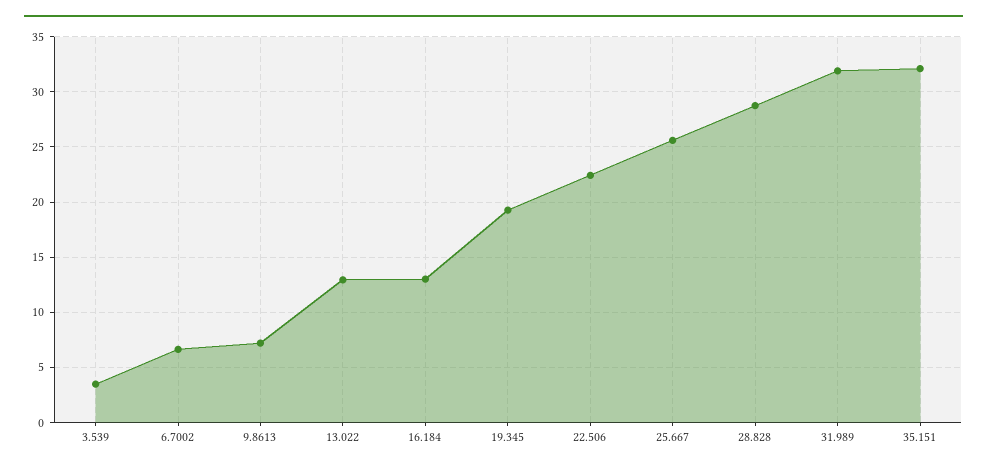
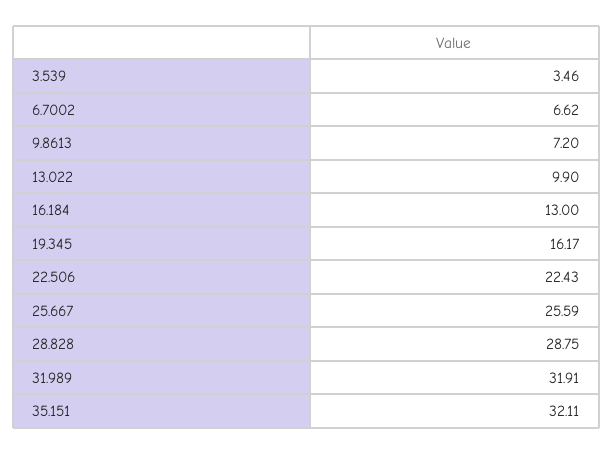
13.022: 13 -> 9.9
19.345: 19 -> 16.17

